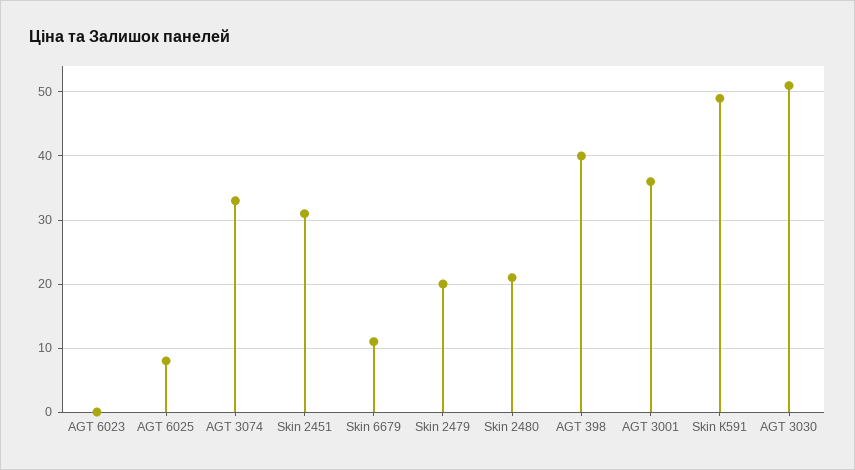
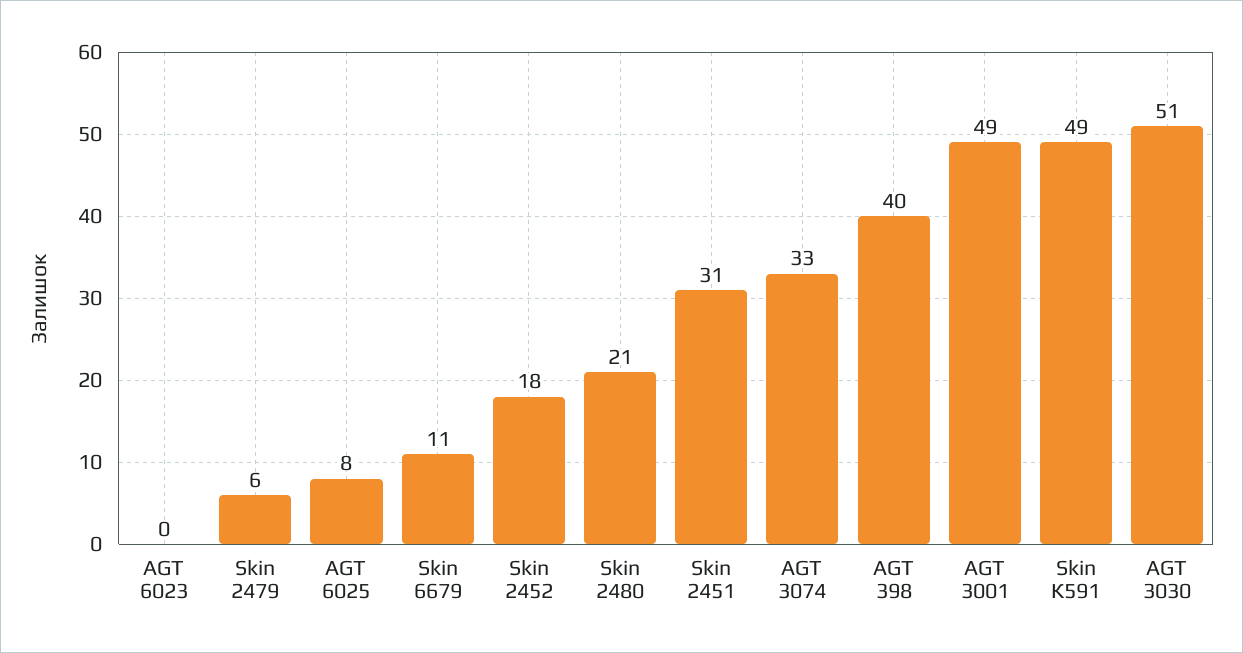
Skin 2479: 20 -> 6
AGT 3001: 36 -> 49
Skin 2452: none -> 18

